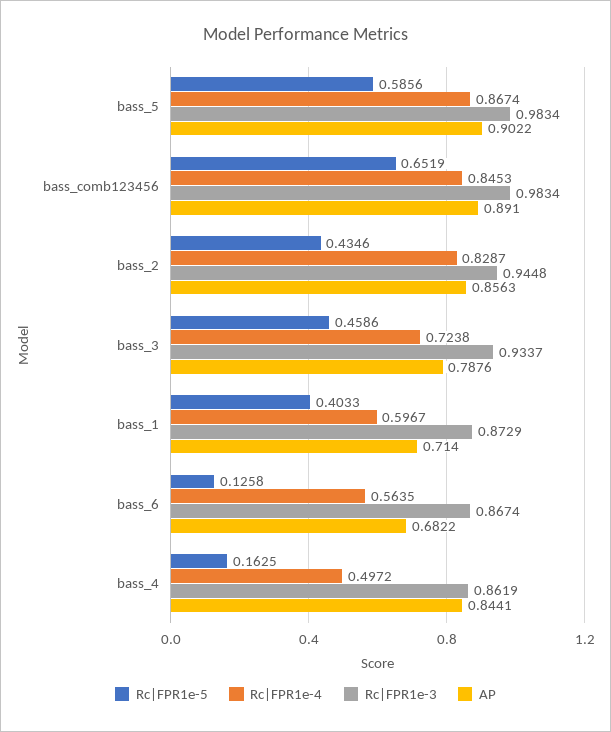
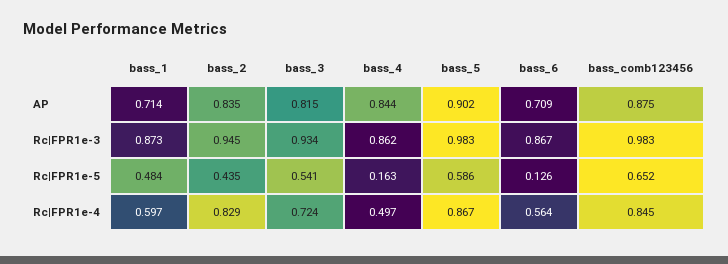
AP, bass_comb123456: 0.891 -> 0.875
AP, bass_2: 0.8563 -> 0.835
Rc|FPR1e-5, bass_3: 0.4586 -> 0.541
AP, bass_3: 0.7876 -> 0.815
Rc|FPR1e-5, bass_1: 0.4033 -> 0.484
AP, bass_6: 0.6822 -> 0.709

